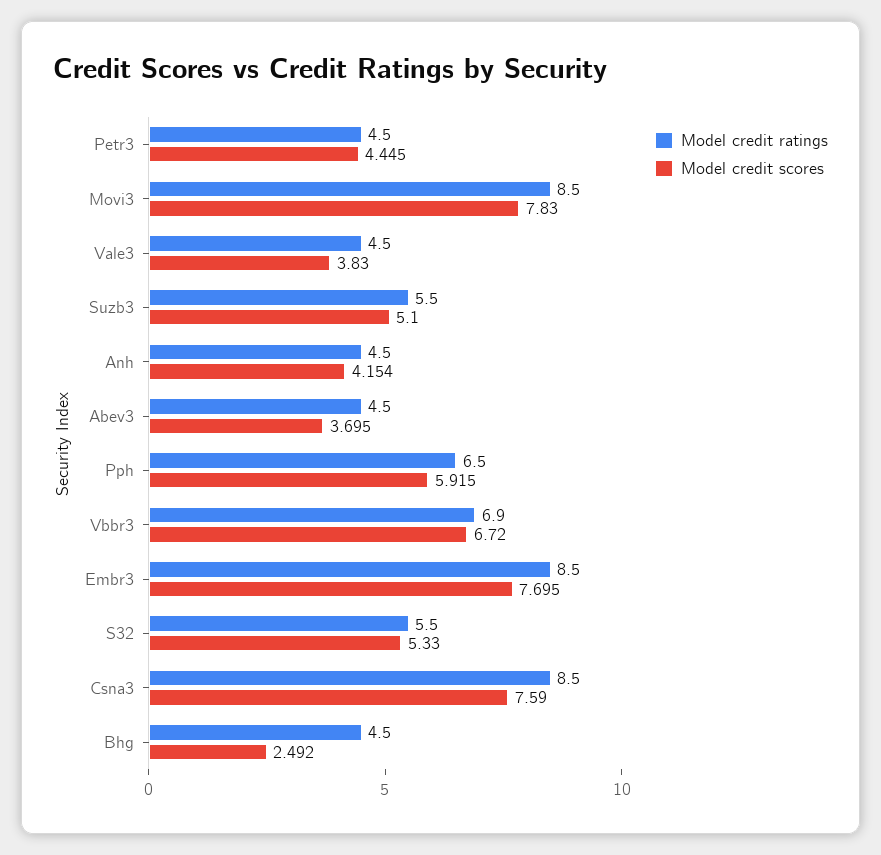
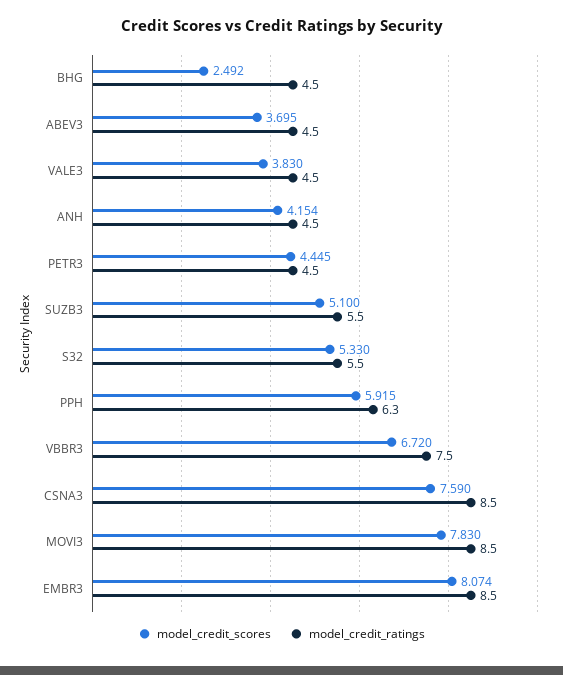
Model credit ratings, Pph: 6.5 -> 6.3
Model credit ratings, Vbbr3: 6.9 -> 7.5
Model credit scores, Embr3: 7.695 -> 8.074

